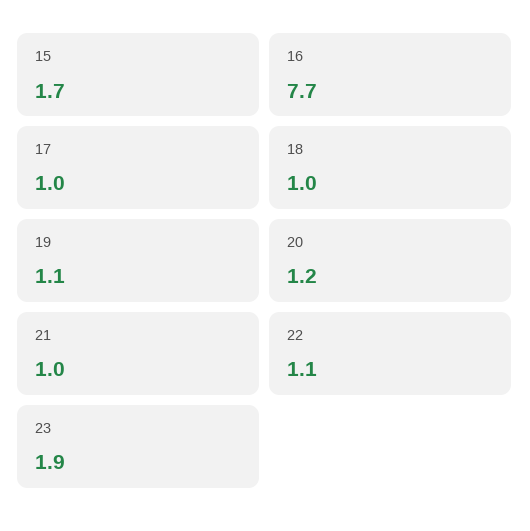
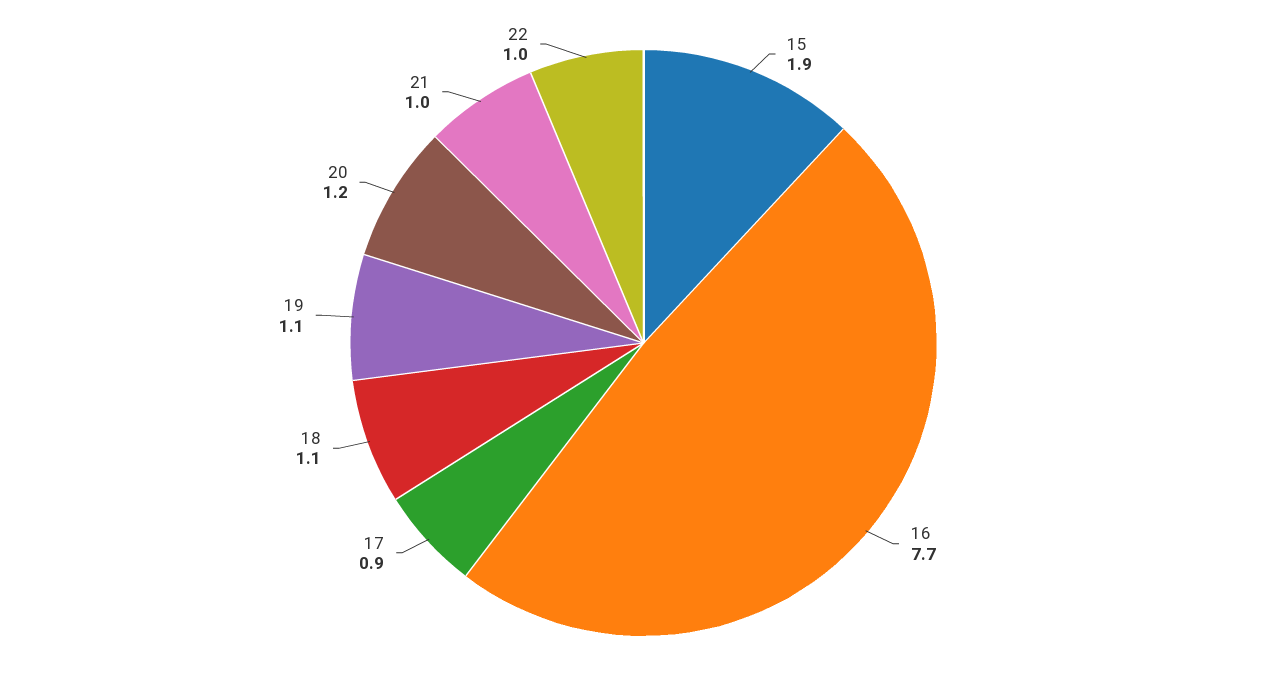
15: 1.7 -> 1.9
17: 1 -> 0.9
18: 1 -> 1.1
22: 1.1 -> 1
23: 1.9 -> none

